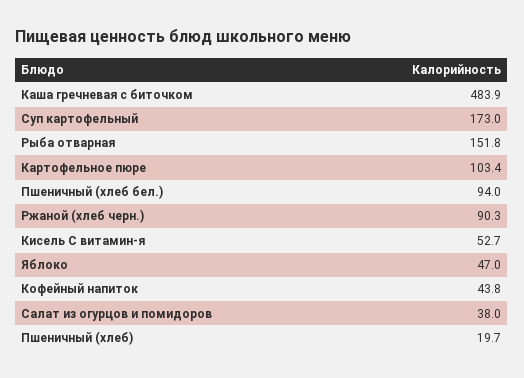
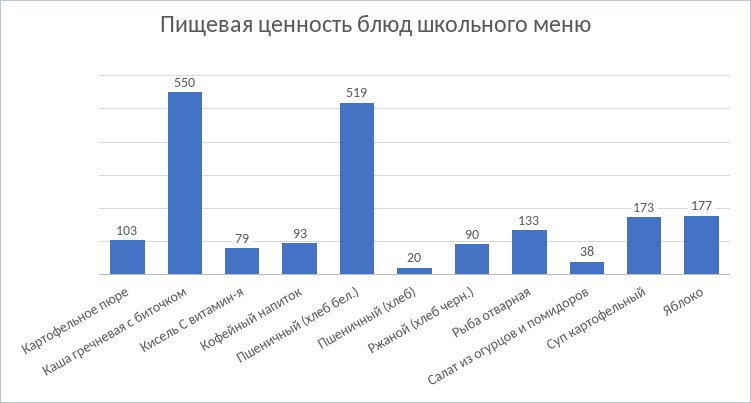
Каша гречневая с биточком: 483.9 -> 550
Рыба отварная: 151.8 -> 133
Пшеничный (хлеб бел.): 94 -> 519
Кисель С витамин-я: 52.7 -> 79
Яблоко: 47 -> 177
Кофейный напиток: 43.8 -> 93

